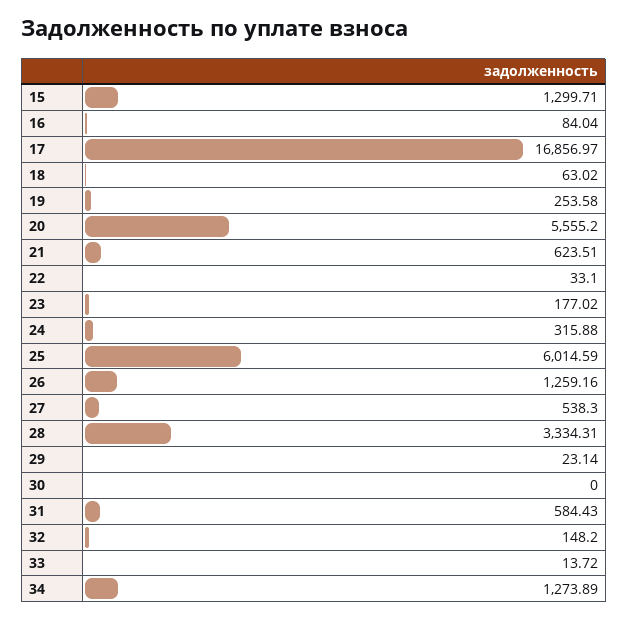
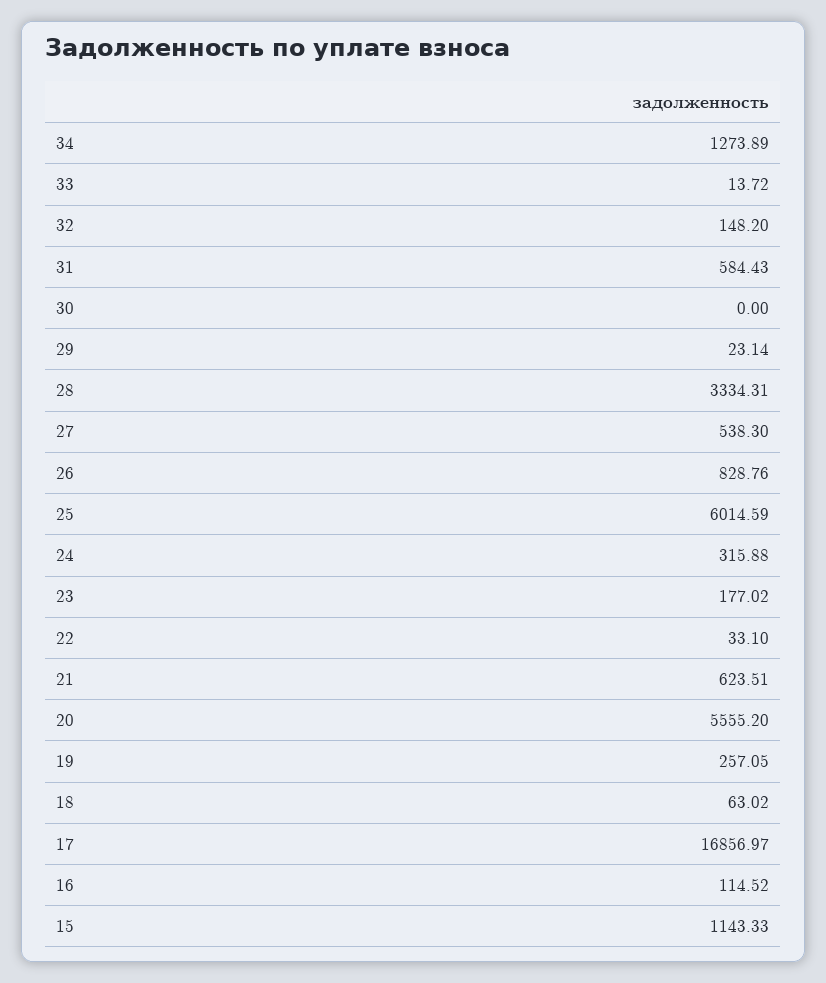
15: 1299.71 -> 1143.33
16: 84.04 -> 114.52
19: 253.58 -> 257.05
26: 1259.16 -> 828.76

